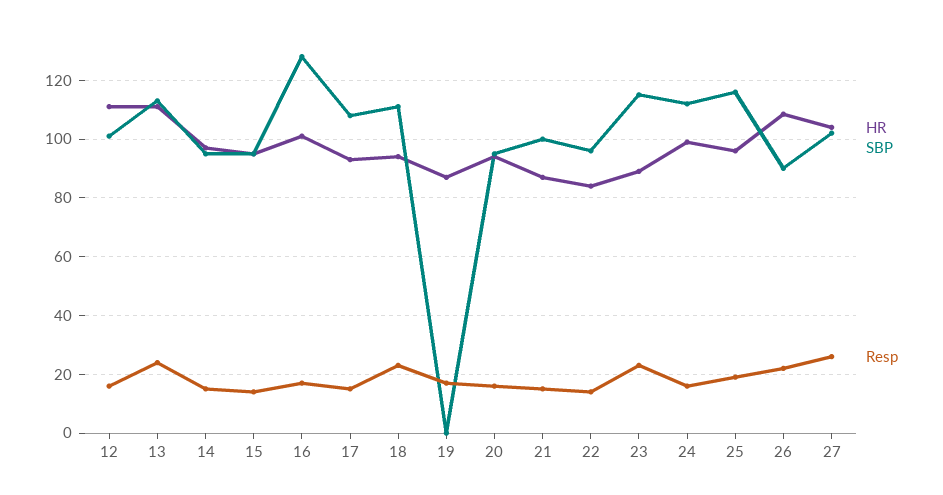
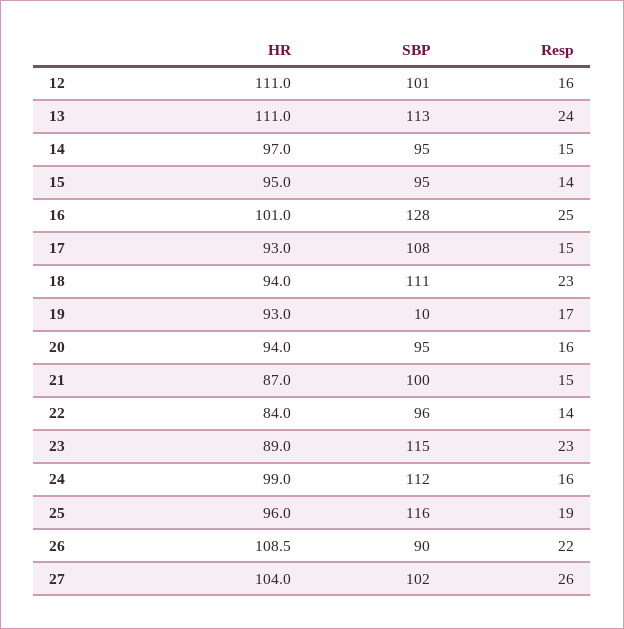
Resp, 16: 17.5 -> 25
HR, 19: 87.5 -> 93
SBP, 19: 0 -> 10

